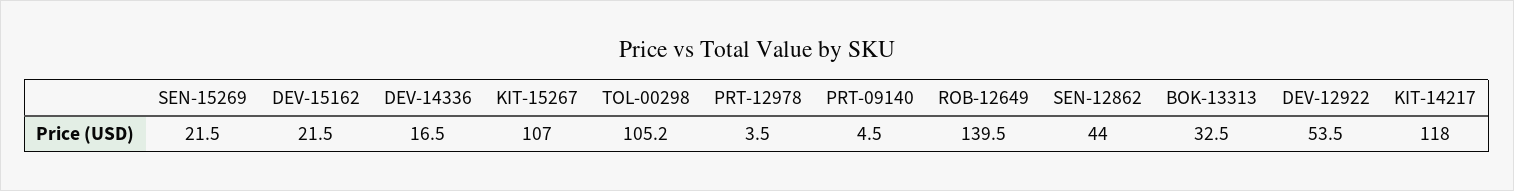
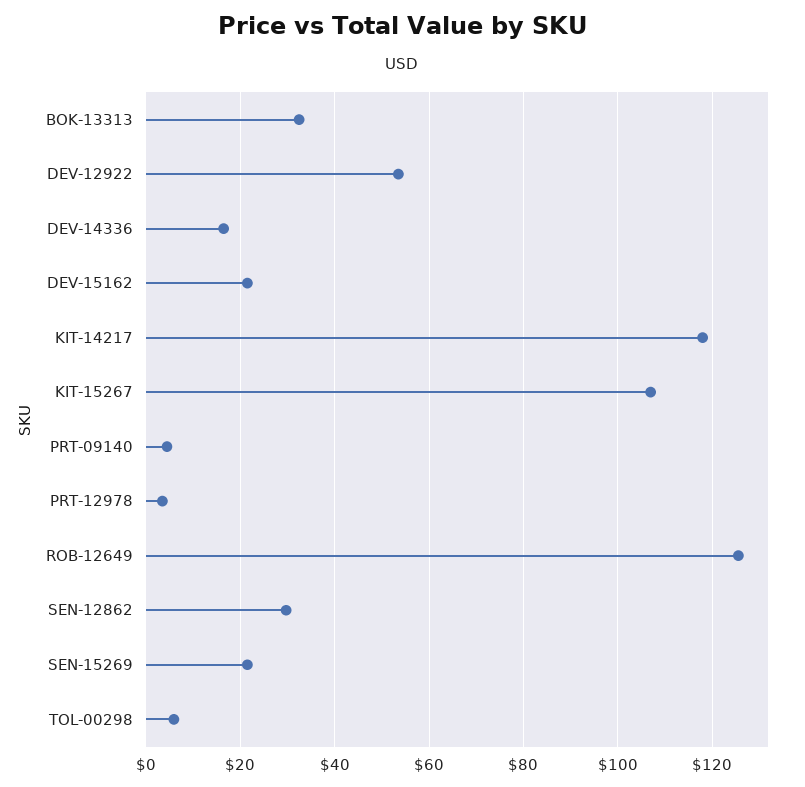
TOL-00298: 105.2 -> 6
ROB-12649: 139.5 -> 126
SEN-12862: 44 -> 30

